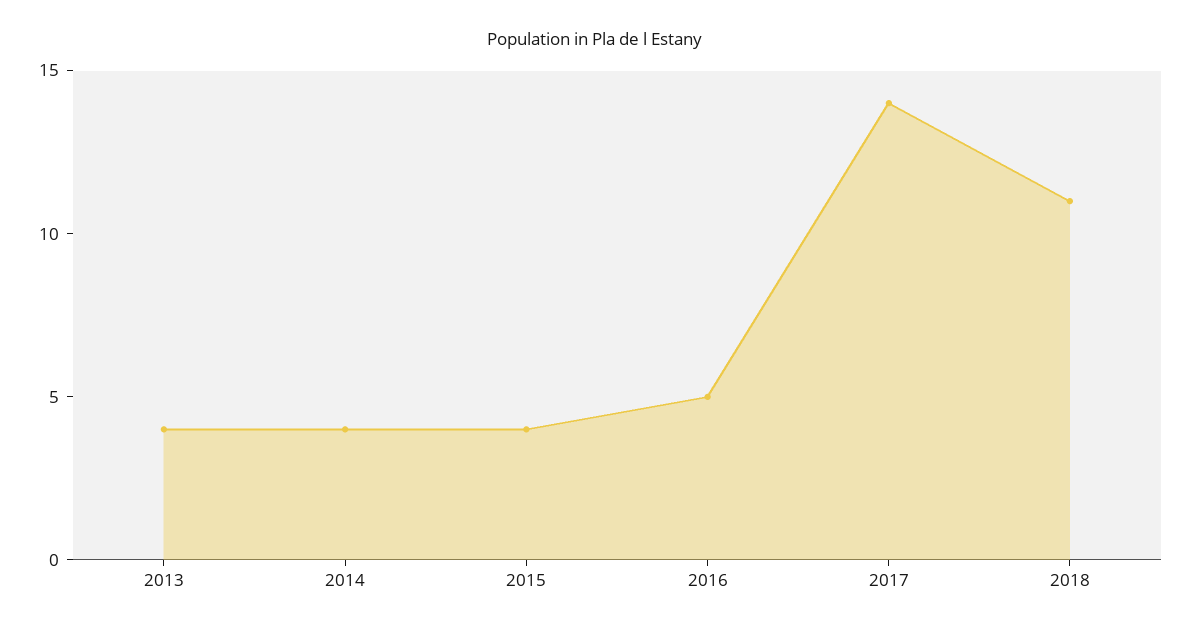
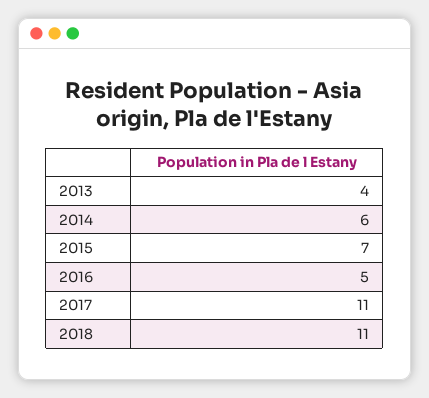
2014: 4 -> 6
2015: 4 -> 7
2017: 14 -> 11

